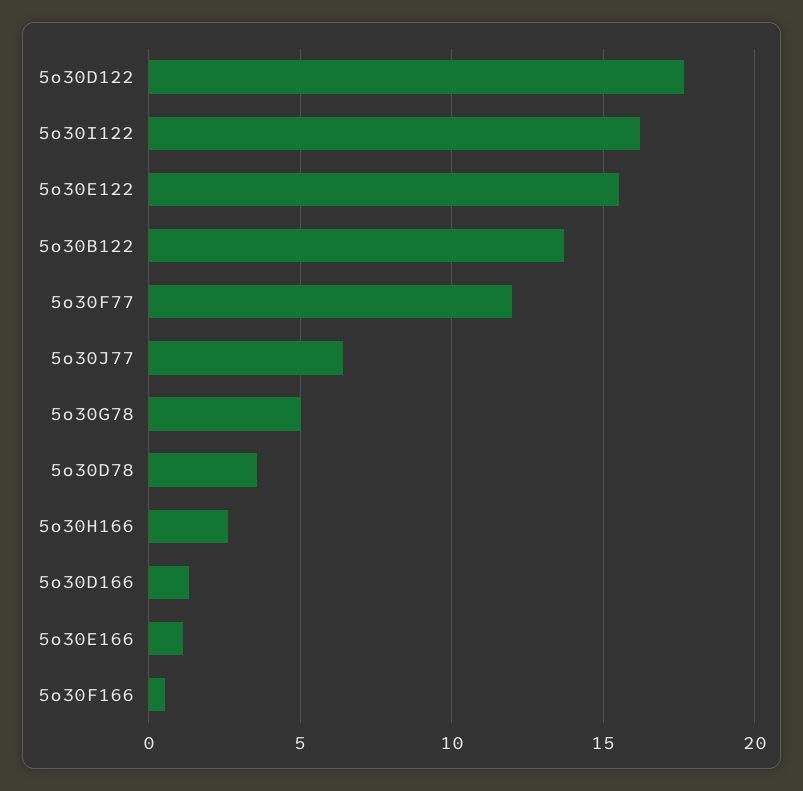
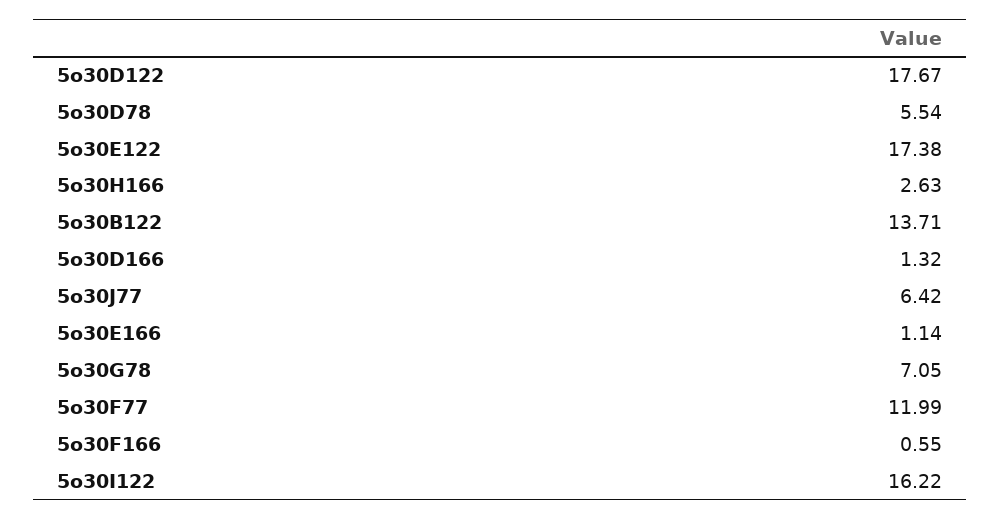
5o30E122: 15.5 -> 17.38
5o30G78: 5 -> 7.05
5o30D78: 3.5 -> 5.54

